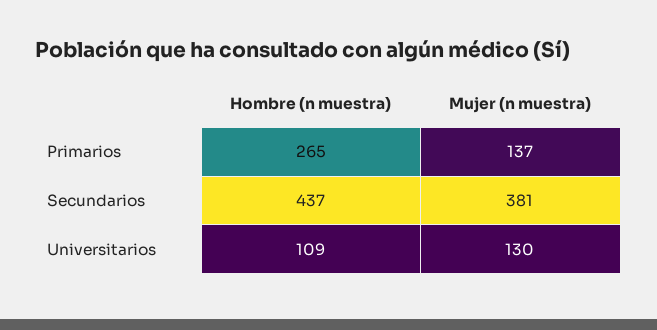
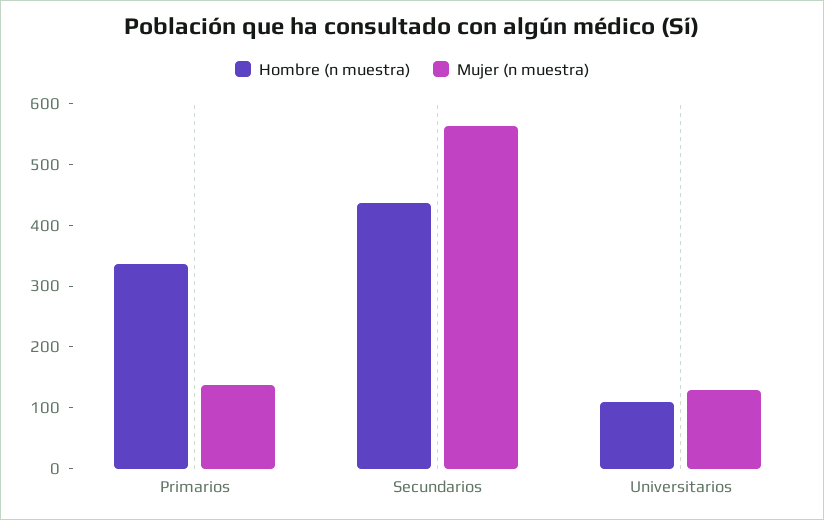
Hombre (n muestra), Primarios: 265 -> 340
Mujer (n muestra), Secundarios: 381 -> 560

